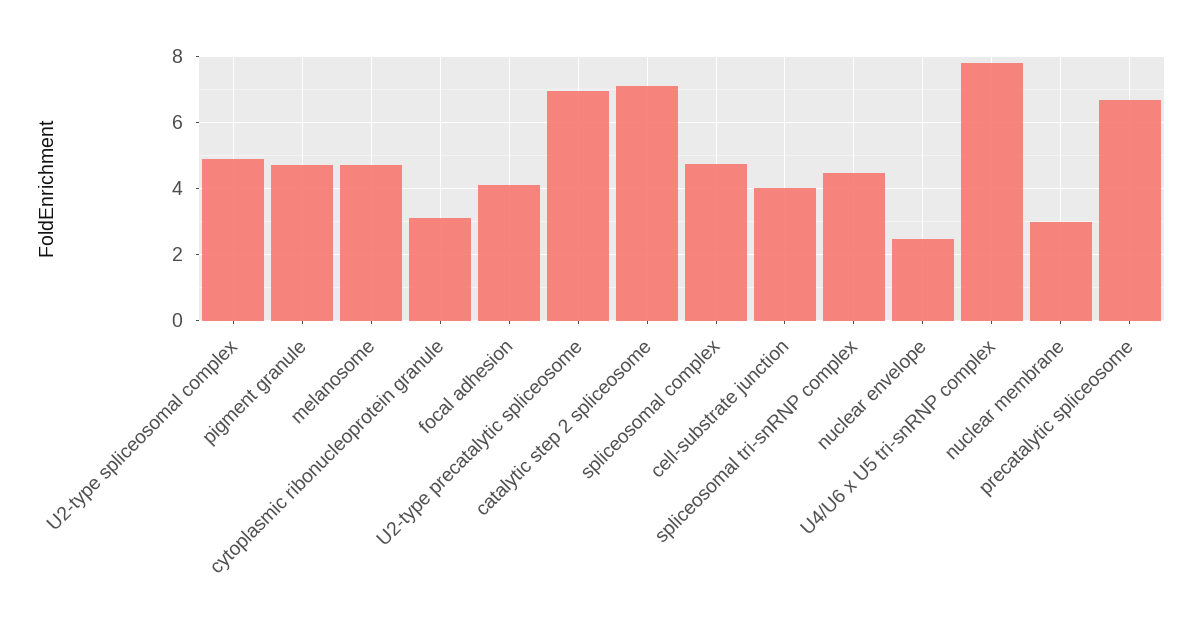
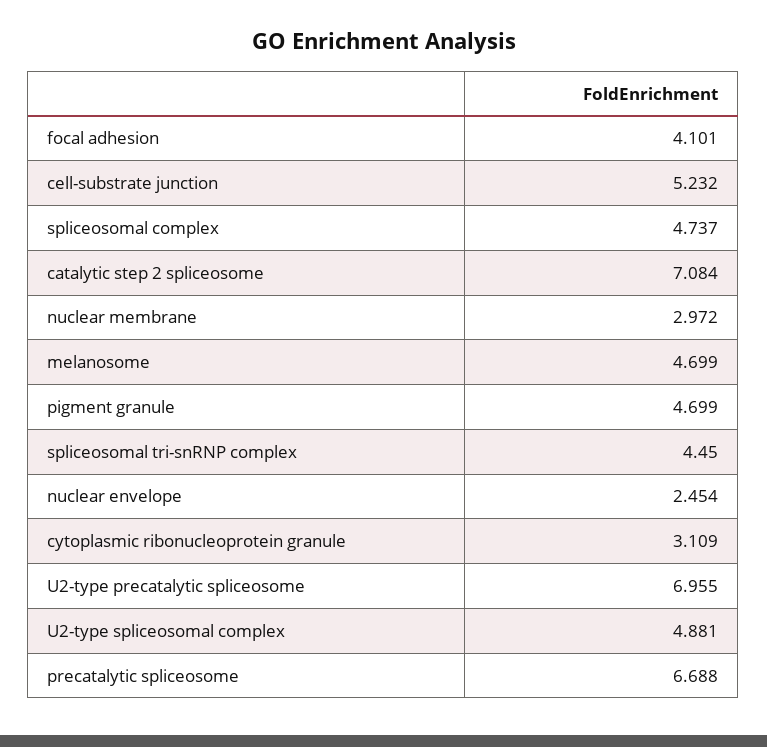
cell-substrate junction: 4 -> 5.232
U4/U6 x U5 tri-snRNP complex: 7.8 -> none

